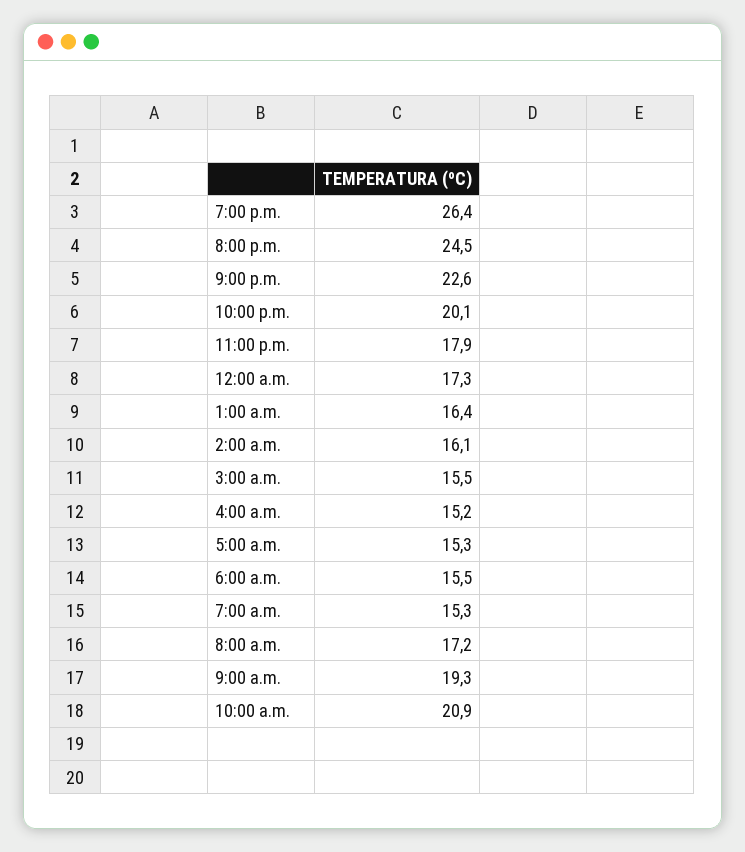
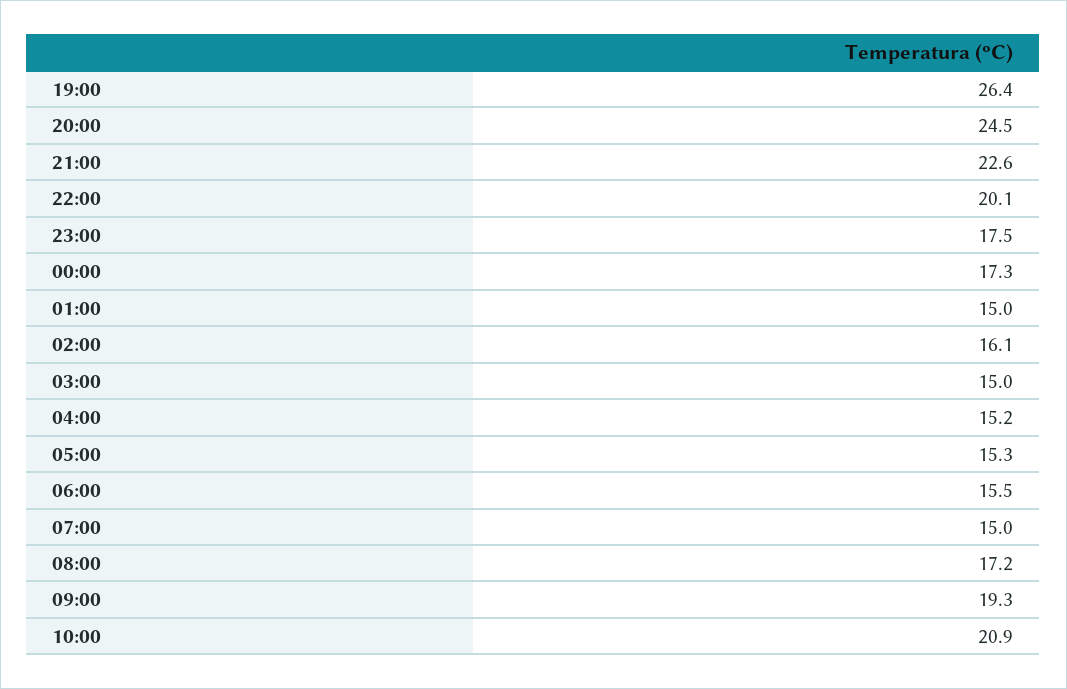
11:00 p.m.: 17.9 -> 17.5
1:00 a.m.: 16.4 -> 15
3:00 a.m.: 15.5 -> 15
7:00 a.m.: 15.3 -> 15

